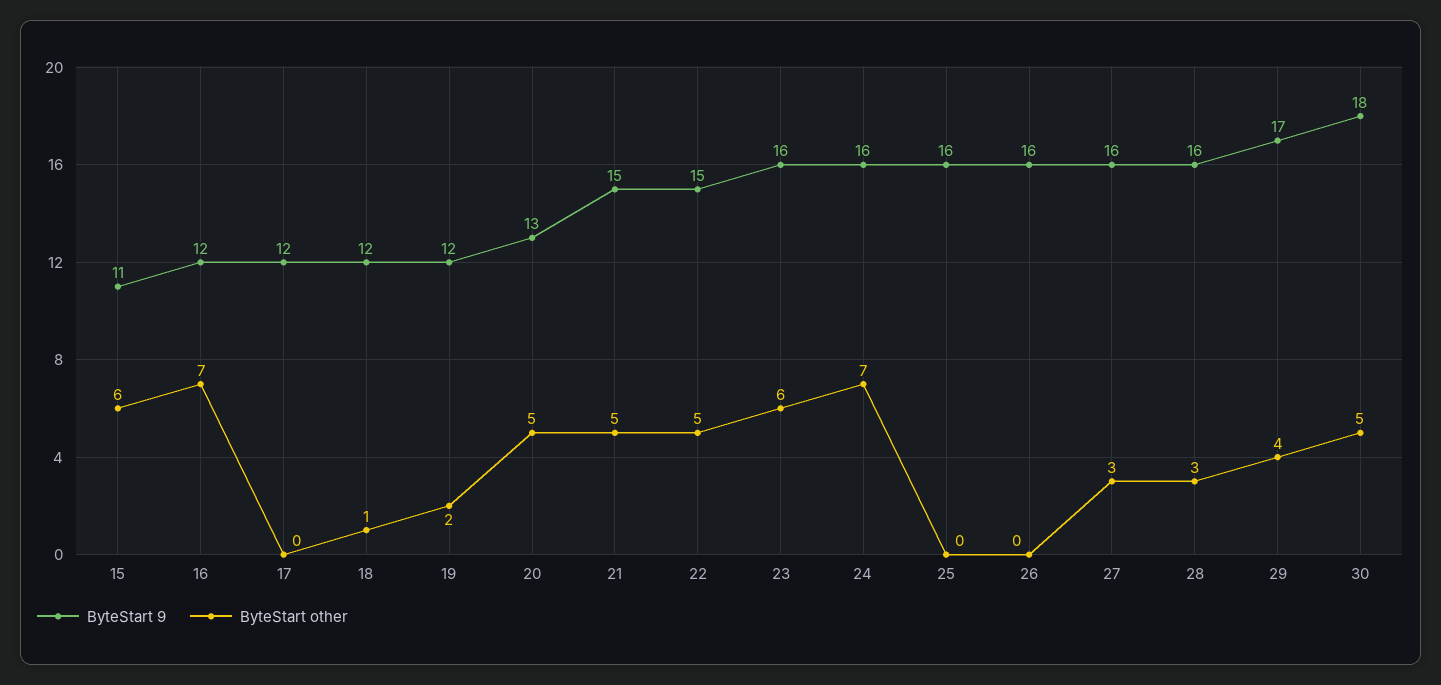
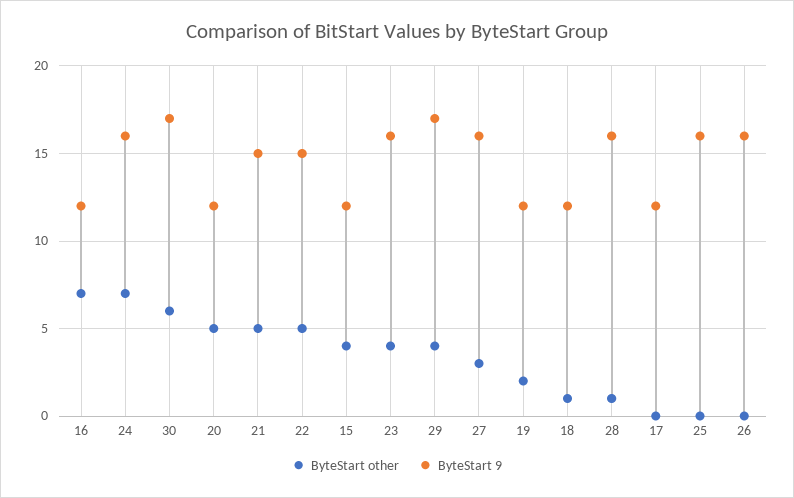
ByteStart 9, 15: 11 -> 12
ByteStart other, 15: 6 -> 4
ByteStart 9, 20: 13 -> 12
ByteStart other, 23: 6 -> 4
ByteStart other, 28: 3 -> 1
ByteStart 9, 30: 18 -> 17
ByteStart other, 30: 5 -> 6

